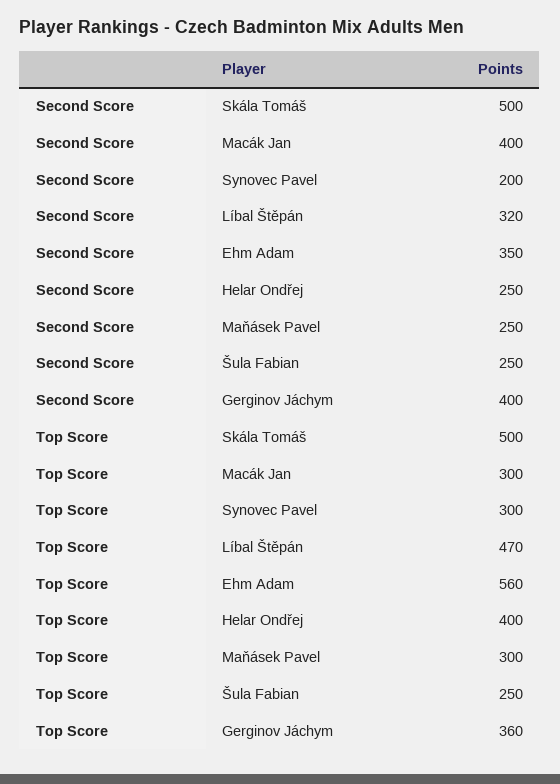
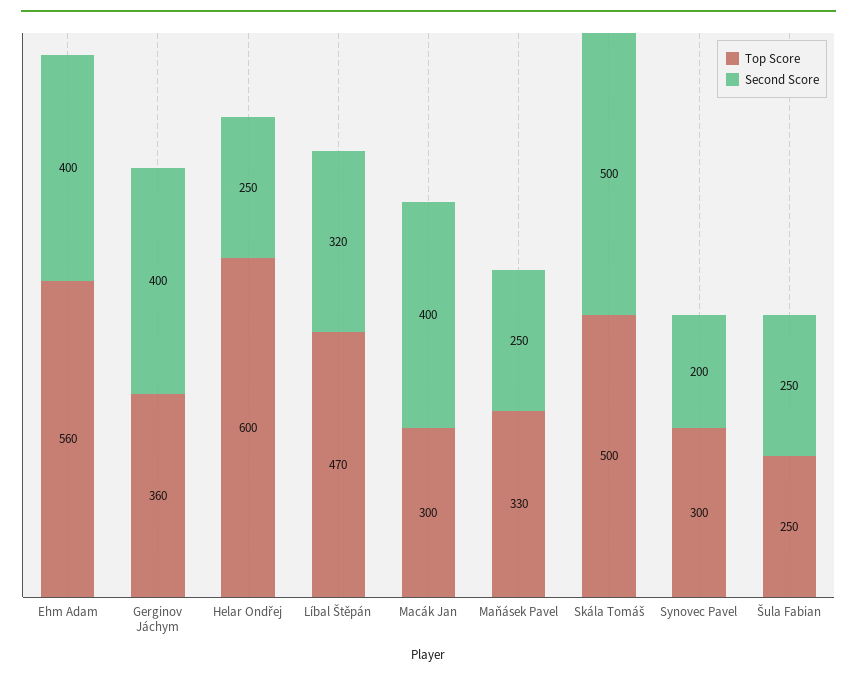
Second Score, Ehm Adam: 350 -> 400
Top Score, Helar Ondřej: 400 -> 600
Top Score, Maňásek Pavel: 300 -> 330

